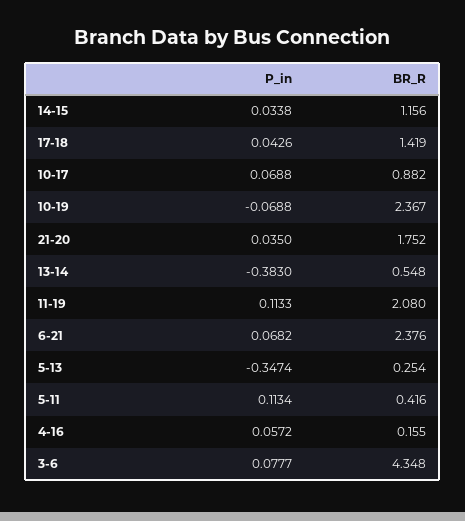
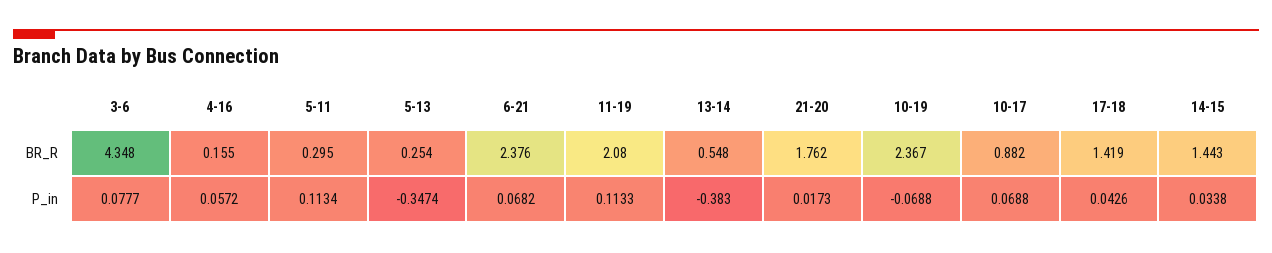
BR_R, 14-15: 1.156 -> 1.443
P_in, 21-20: 0.035 -> 0.0173
BR_R, 21-20: 1.752 -> 1.762
BR_R, 5-11: 0.416 -> 0.295

